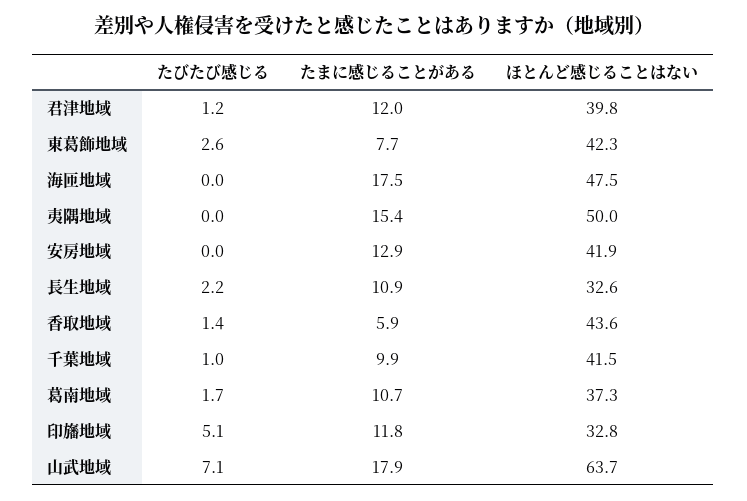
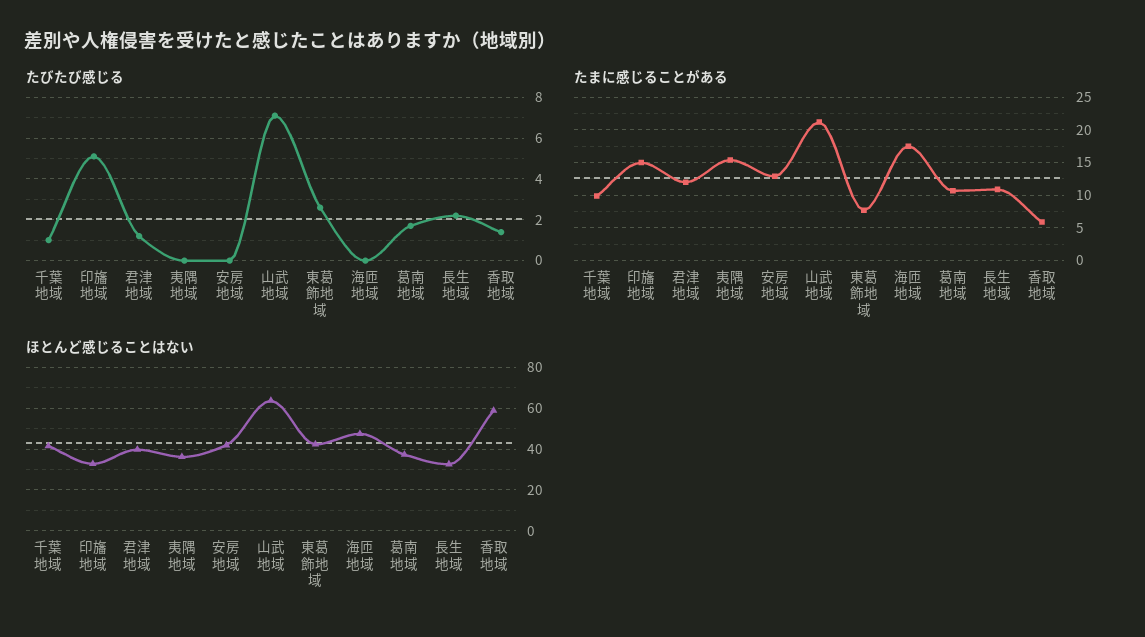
ほとんど感じることはない, 夷隅地域: 50 -> 35
ほとんど感じることはない, 香取地域: 43.6 -> 60
たまに感じることがある, 印旛地域: 11.8 -> 15
たまに感じることがある, 山武地域: 17.9 -> 21

